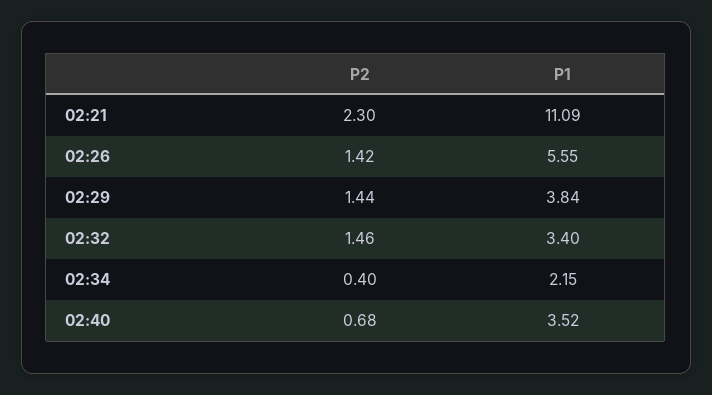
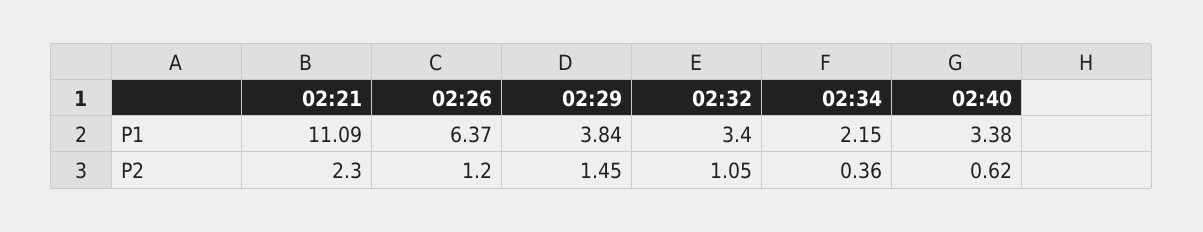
P2, 02:26: 1.42 -> 1.2
P1, 02:26: 5.55 -> 6.37
P2, 02:29: 1.44 -> 1.45
P2, 02:32: 1.46 -> 1.05
P2, 02:34: 0.4 -> 0.36
P2, 02:40: 0.68 -> 0.62
P1, 02:40: 3.52 -> 3.38

